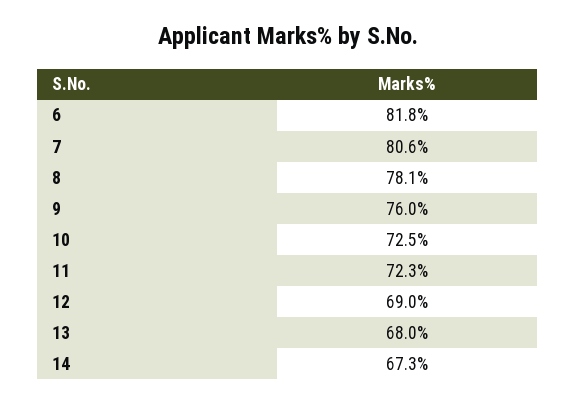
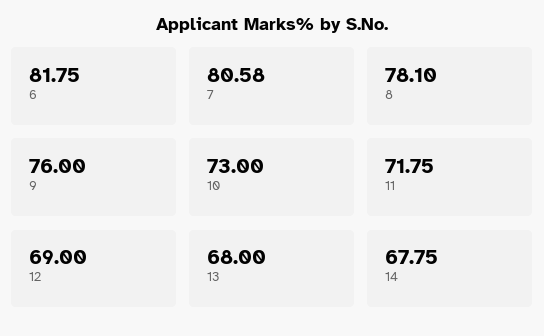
10: 72.5 -> 73
11: 72.3 -> 71.75
14: 67.3 -> 67.75

